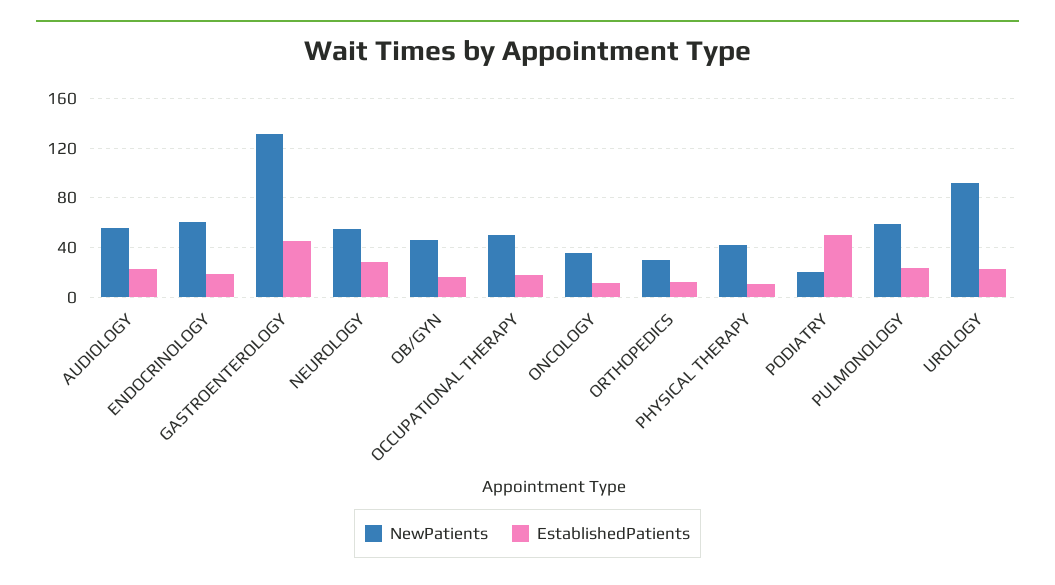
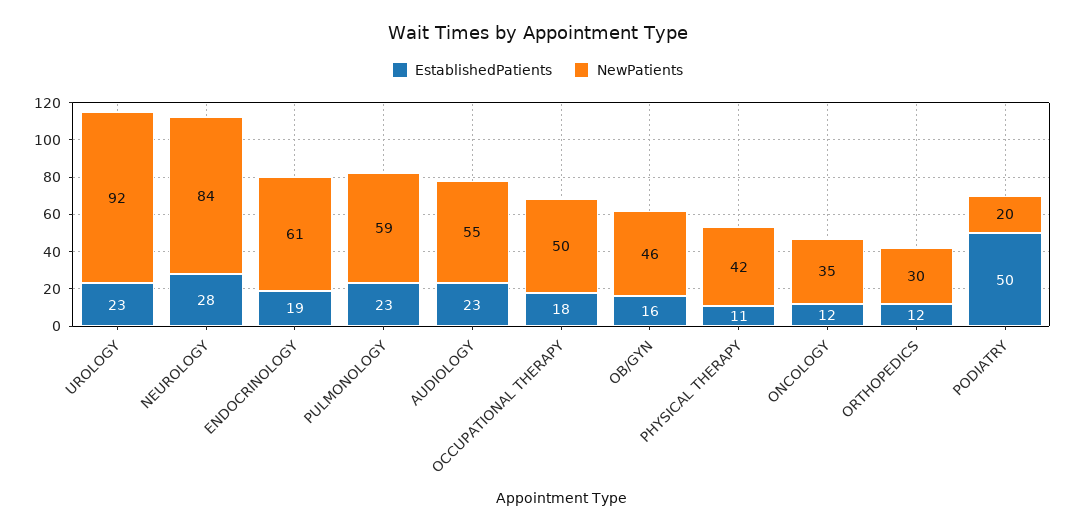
NewPatients, GASTROENTEROLOGY: 130 -> none
EstablishedPatients, GASTROENTEROLOGY: 45 -> none
NewPatients, NEUROLOGY: 55 -> 84

